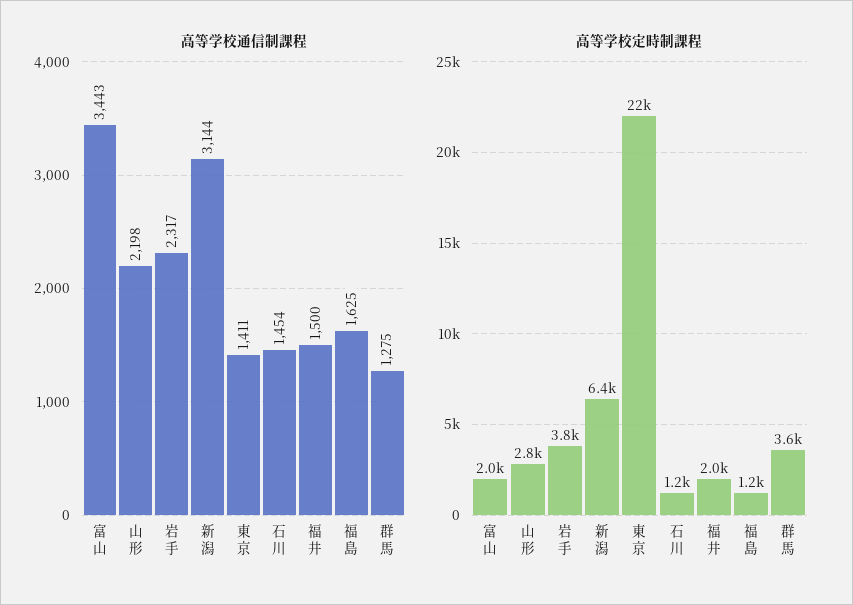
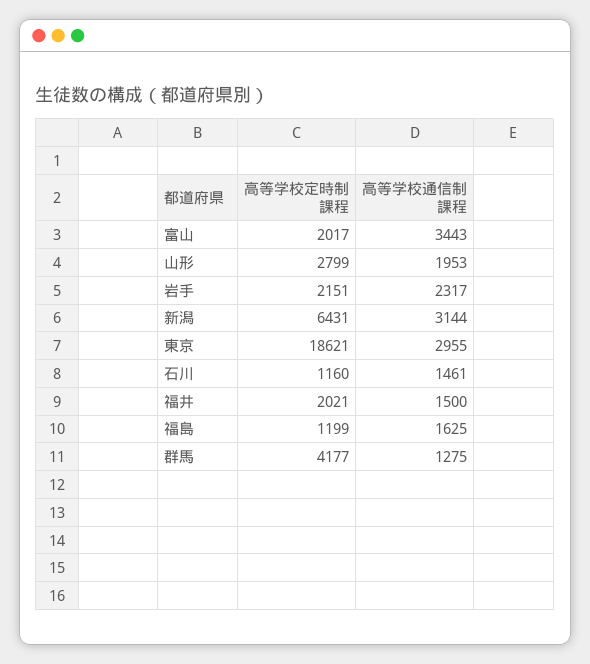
高等学校通信制課程, 山形: 2198 -> 1953
高等学校通信制課程, 東京: 1411 -> 2955
高等学校通信制課程, 石川: 1454 -> 1461
高等学校定時制課程, 岩手: 3800 -> 2151
高等学校定時制課程, 東京: 22000 -> 18621
高等学校定時制課程, 群馬: 3600 -> 4177

